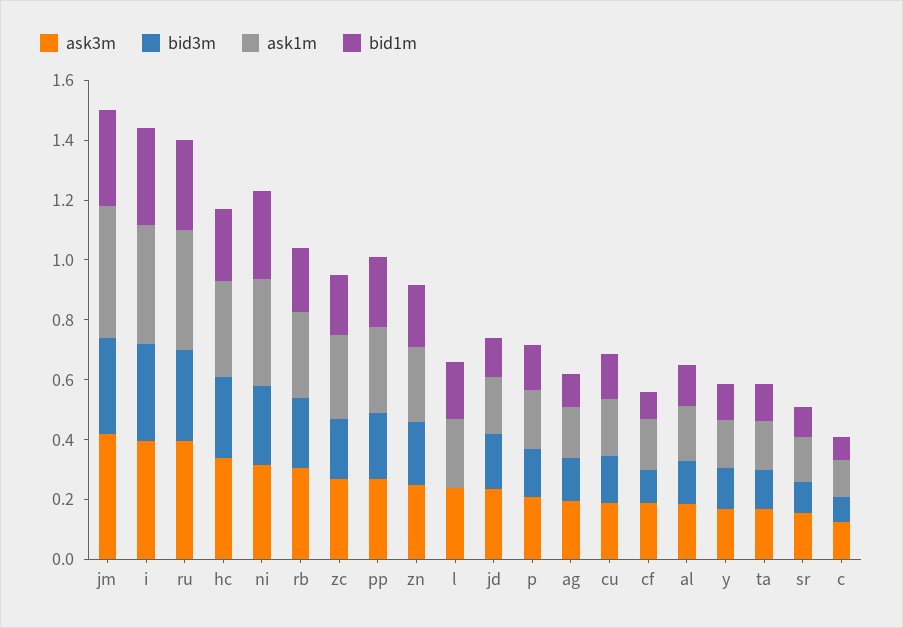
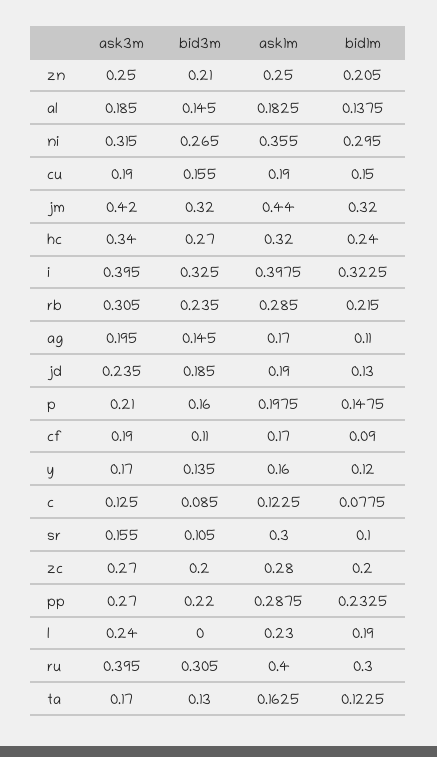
ask1m, sr: 0.15 -> 0.3

